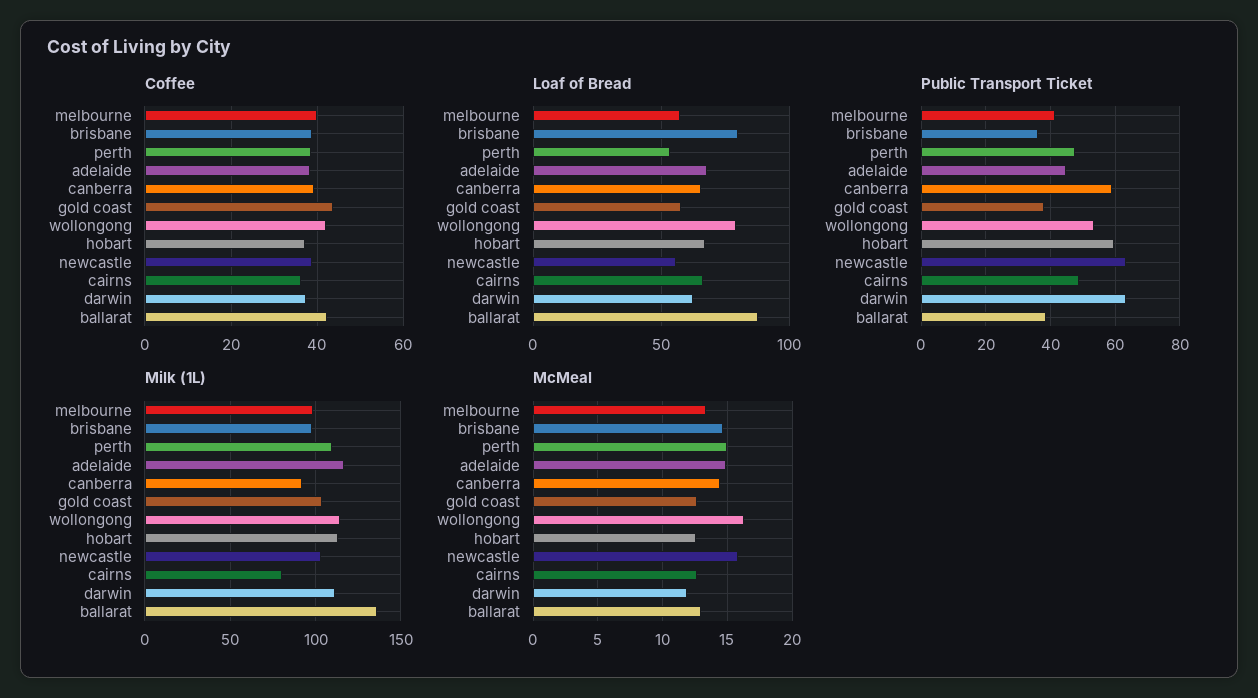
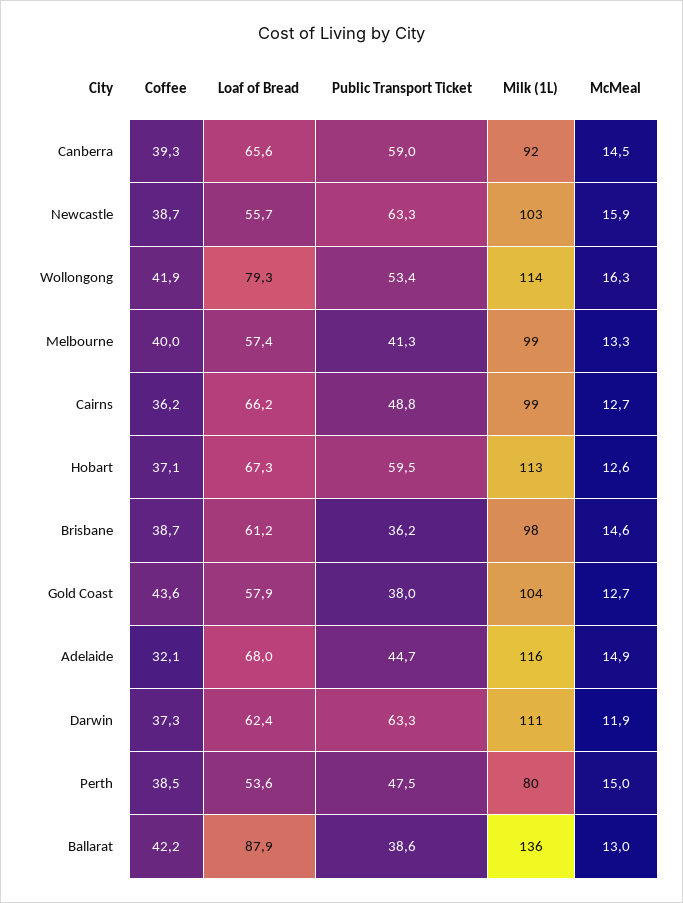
Coffee, adelaide: 38 -> 32.1
Loaf of Bread, brisbane: 80 -> 61.2
Milk (1L), perth: 110 -> 80
Milk (1L), cairns: 80 -> 99

